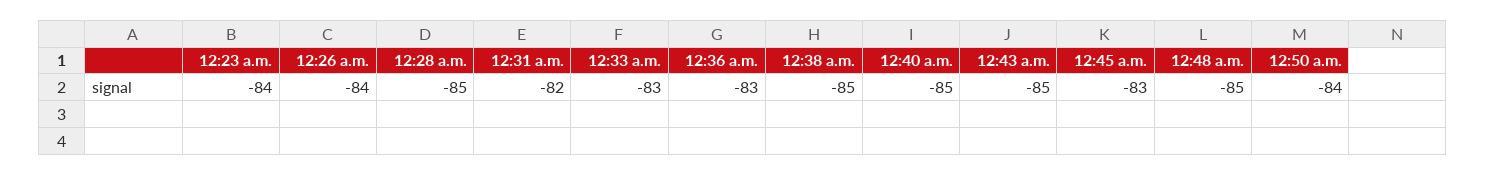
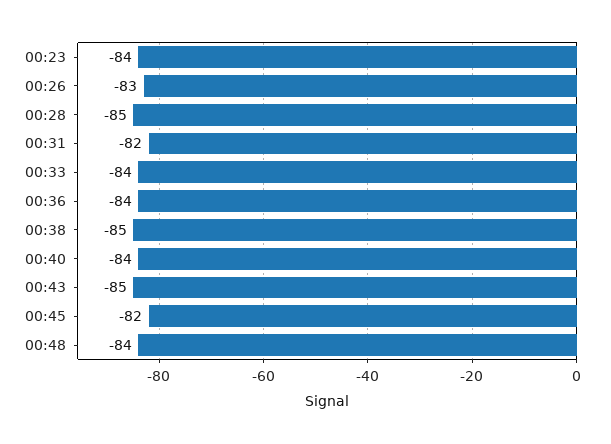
12:26 a.m.: -84 -> -83
12:33 a.m.: -83 -> -84
12:36 a.m.: -83 -> -84
12:40 a.m.: -85 -> -84
12:45 a.m.: -83 -> -82
12:48 a.m.: -85 -> -84
12:50 a.m.: -84 -> none

